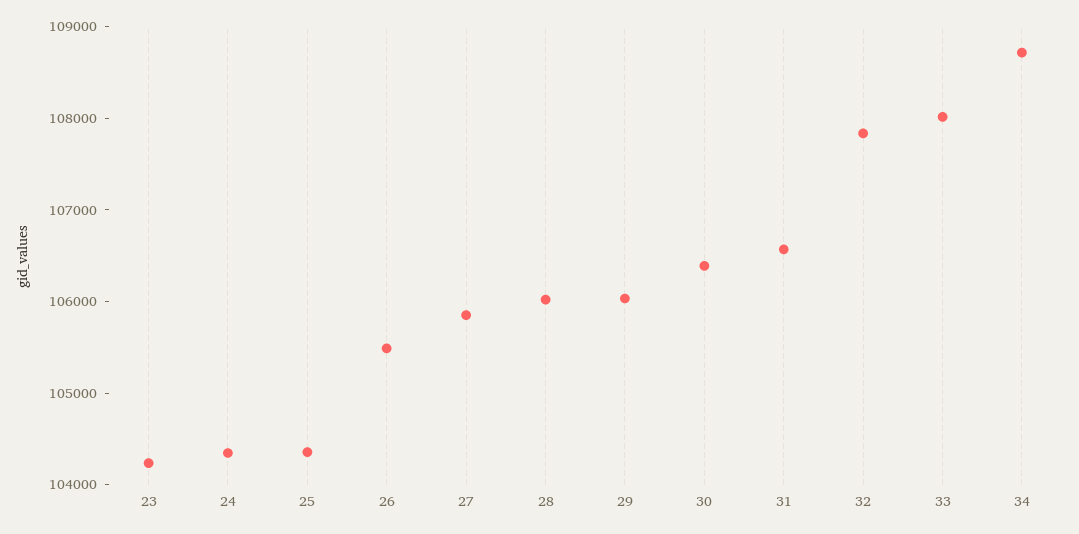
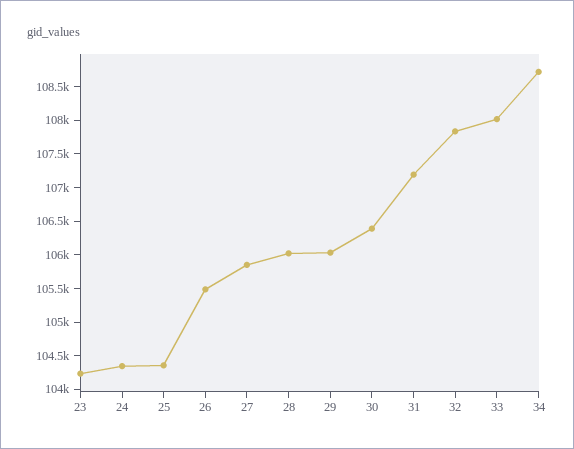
31: 106600 -> 107250

